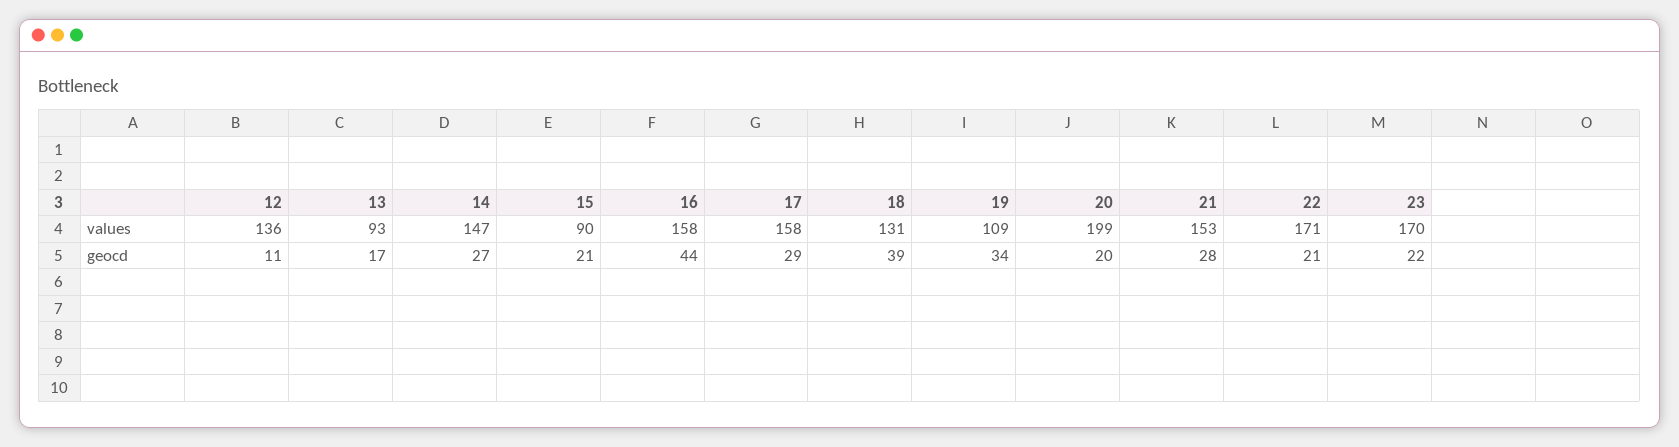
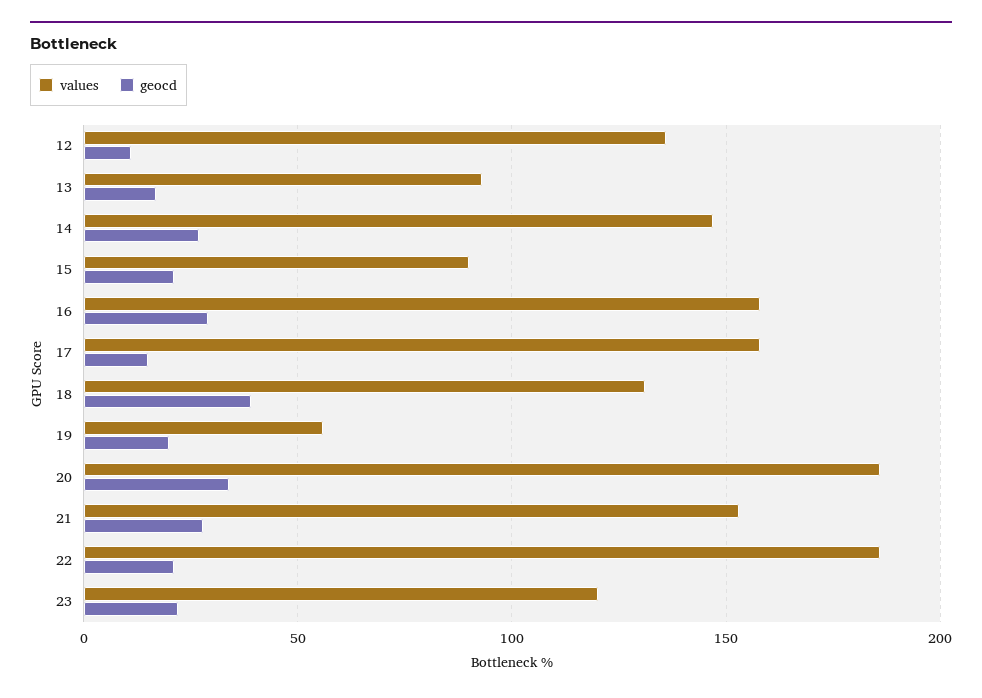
values, 19: 109 -> 55
values, 20: 199 -> 185
values, 22: 171 -> 185
values, 23: 170 -> 120
geocd, 16: 44 -> 30
geocd, 17: 29 -> 15
geocd, 19: 34 -> 20
geocd, 20: 20 -> 35

